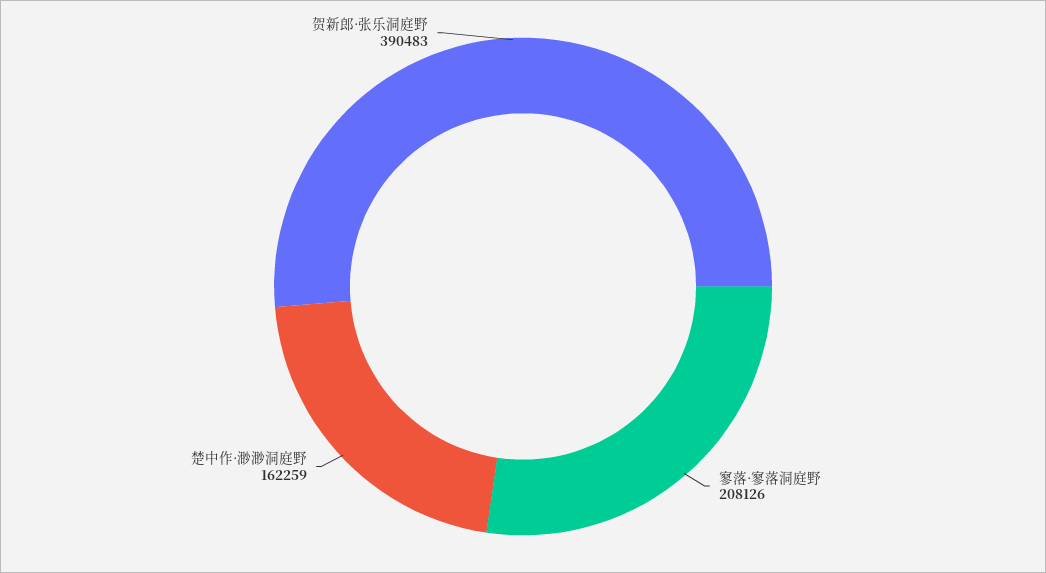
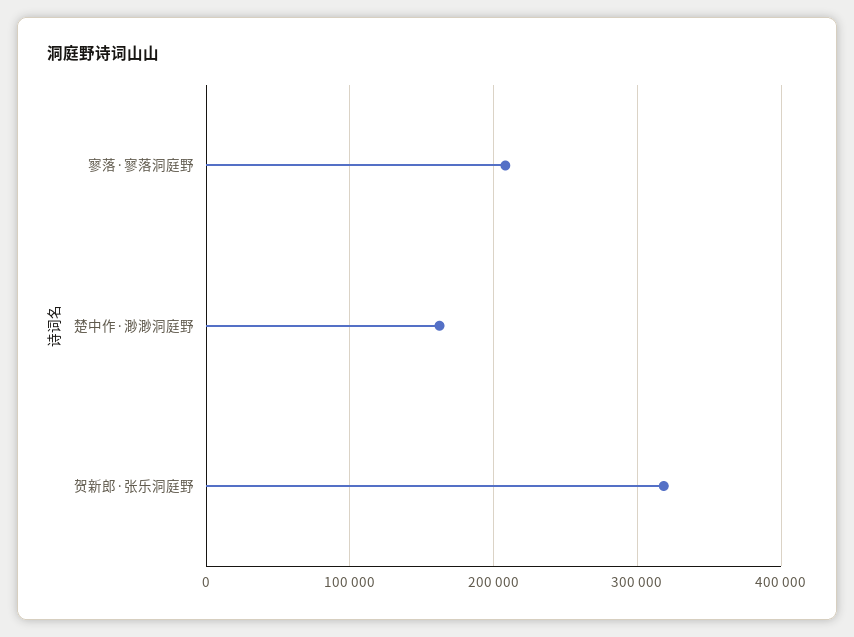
贺新郎·张乐洞庭野: 390483 -> 320000

